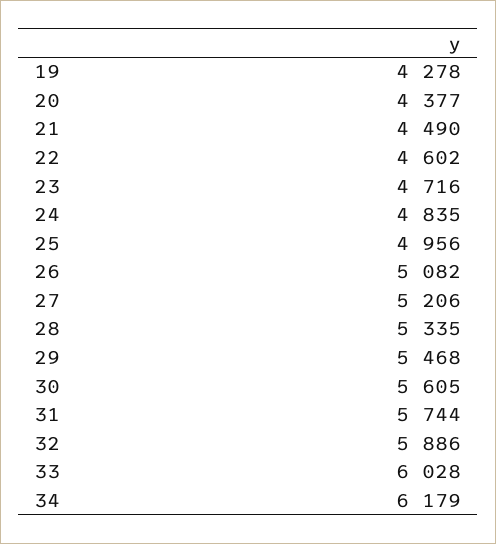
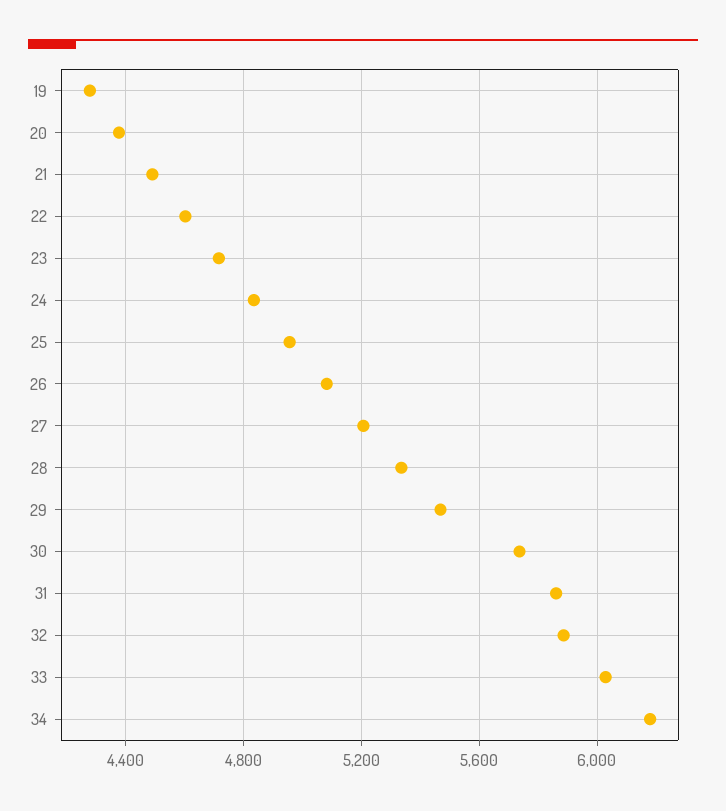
30: 5605 -> 5750
31: 5744 -> 5850

